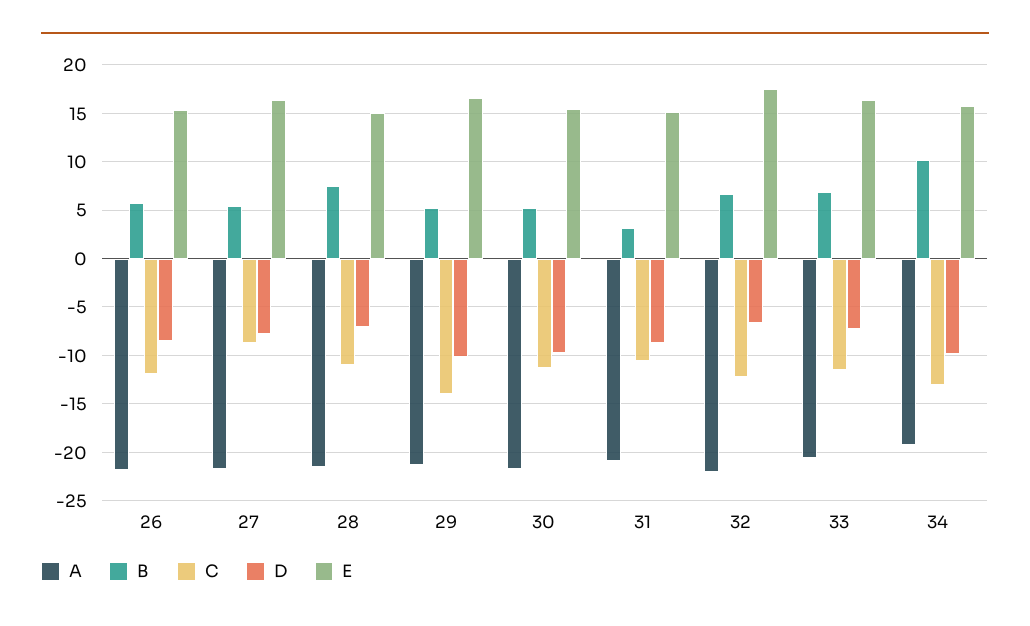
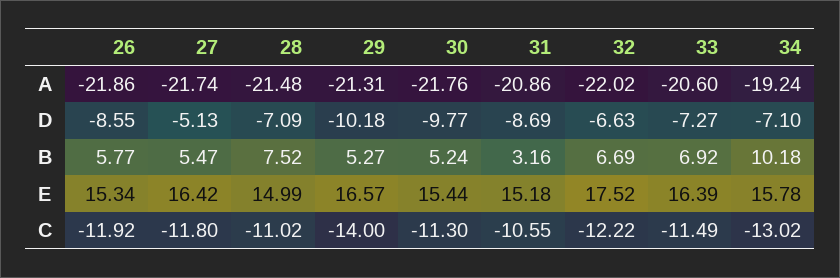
C, 27: -9 -> -11.8
D, 27: -8 -> -5.13
D, 34: -10 -> -7.1

